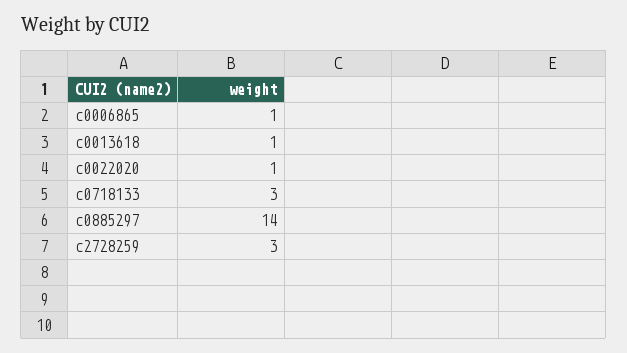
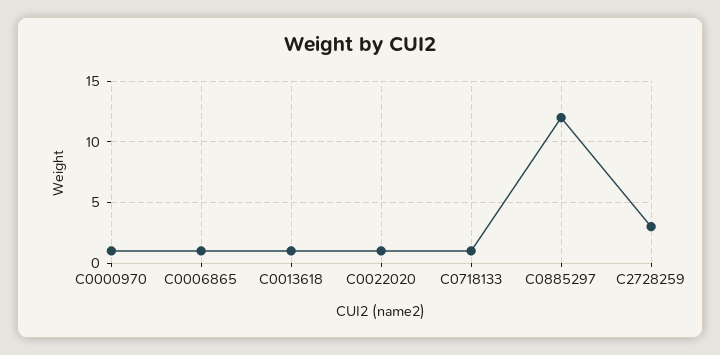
c0718133: 3 -> 1
c0885297: 14 -> 12
C0000970: none -> 1

